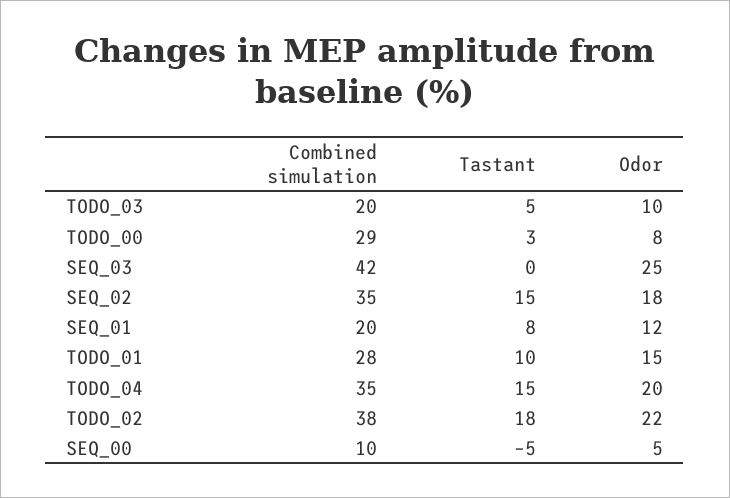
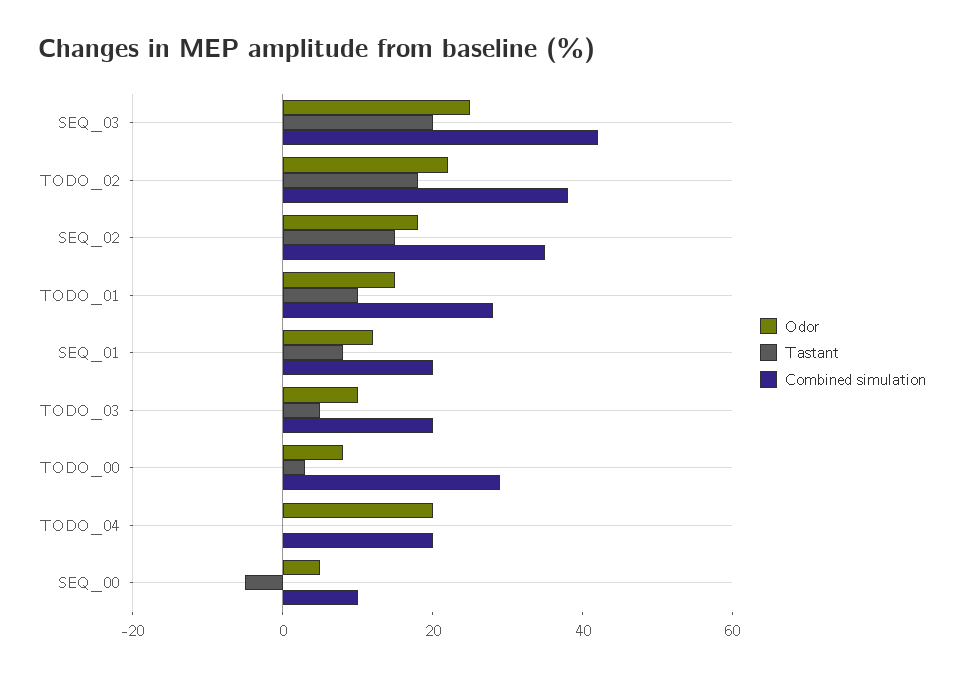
Tastant, SEQ_03: 0 -> 20
Combined simulation, TODO_04: 35 -> 20
Tastant, TODO_04: 15 -> 0

